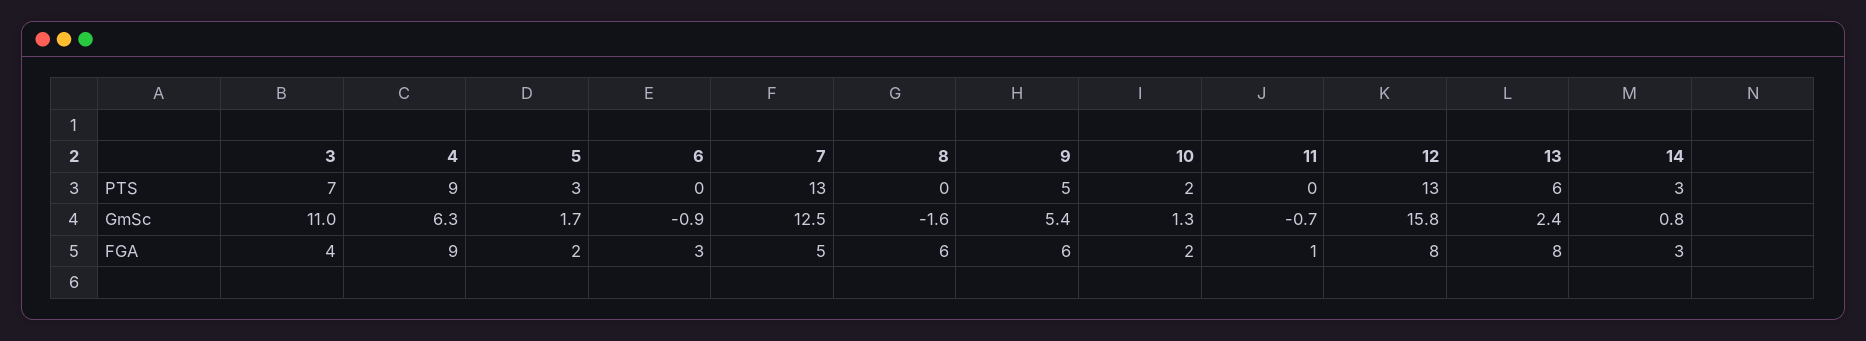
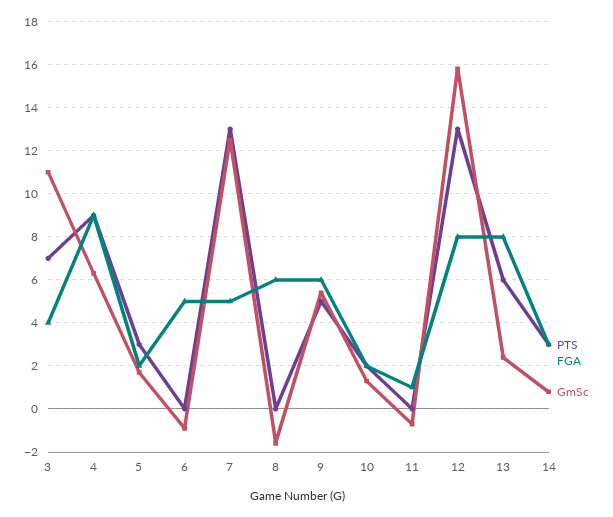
FGA, 6: 3 -> 5

